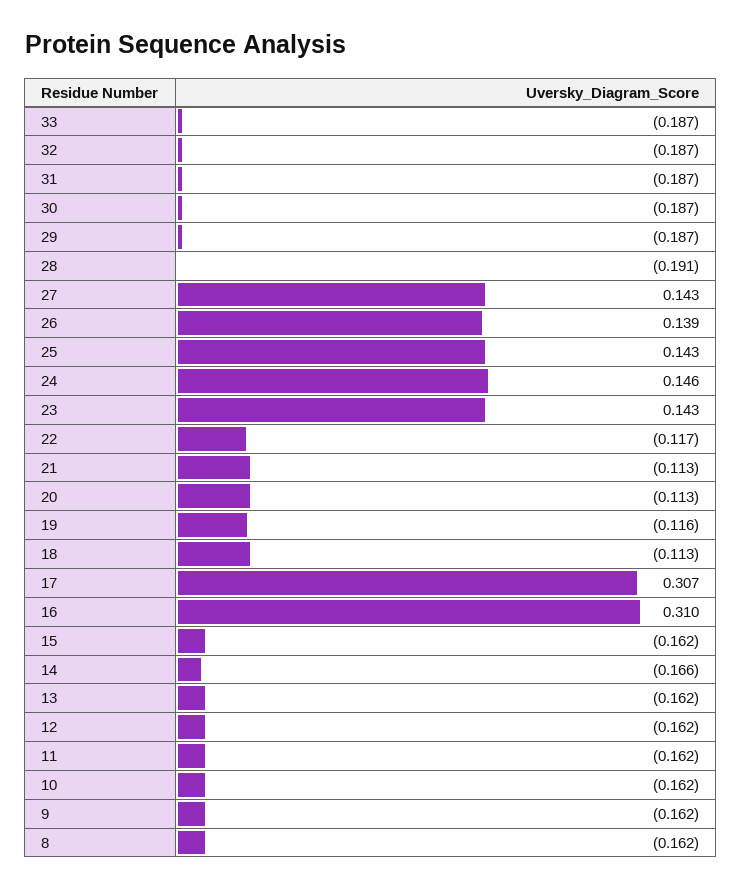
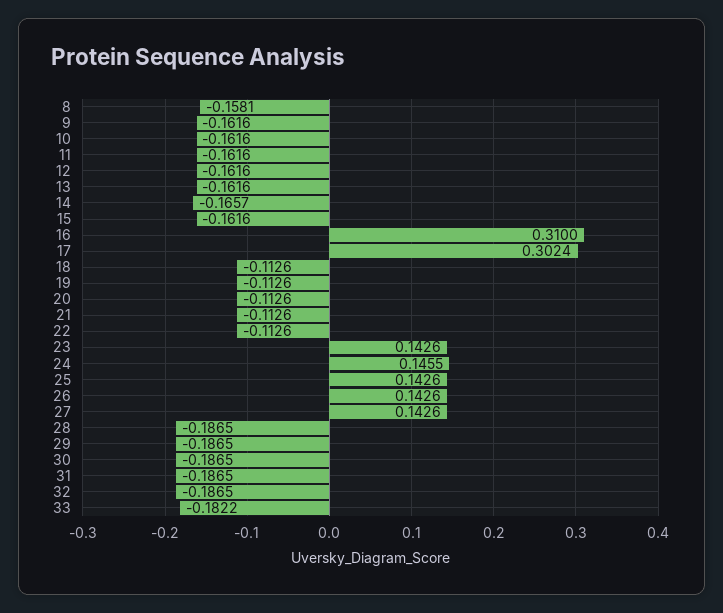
33: -0.187 -> -0.1822
28: -0.191 -> -0.1865
26: 0.139 -> 0.1426
22: -0.117 -> -0.1126
19: -0.116 -> -0.1126
17: 0.307 -> 0.3024
8: -0.162 -> -0.1581

